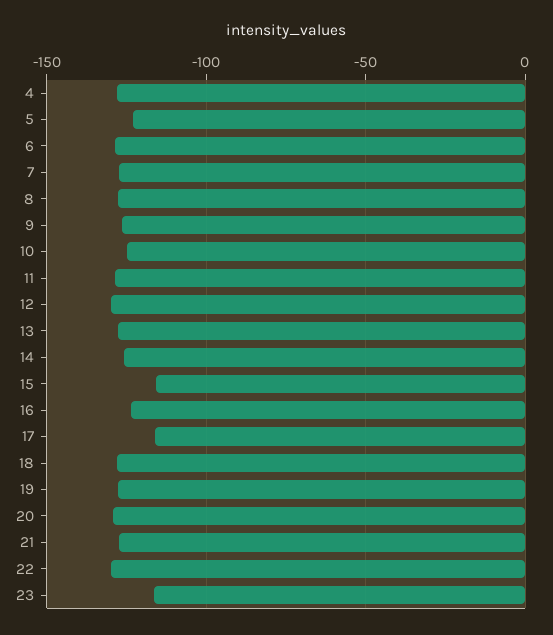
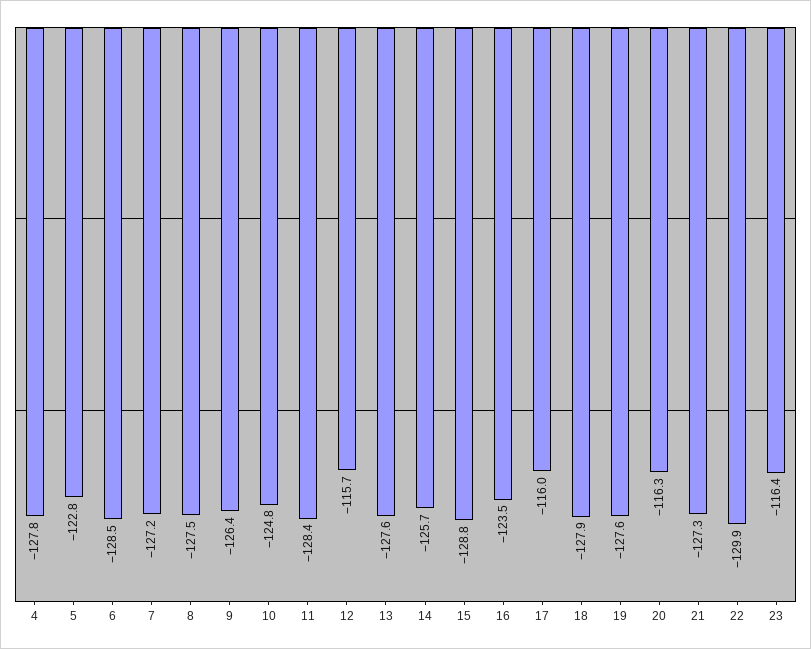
12: -130 -> -115.7
15: -115 -> -128.8
20: -130 -> -116.3

